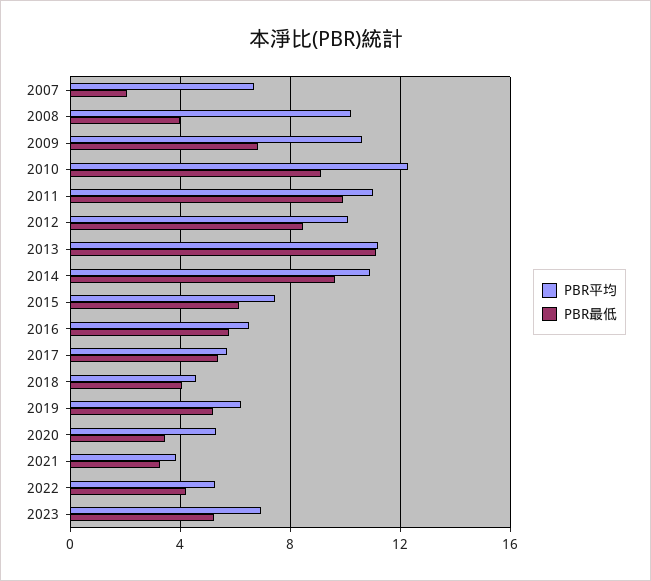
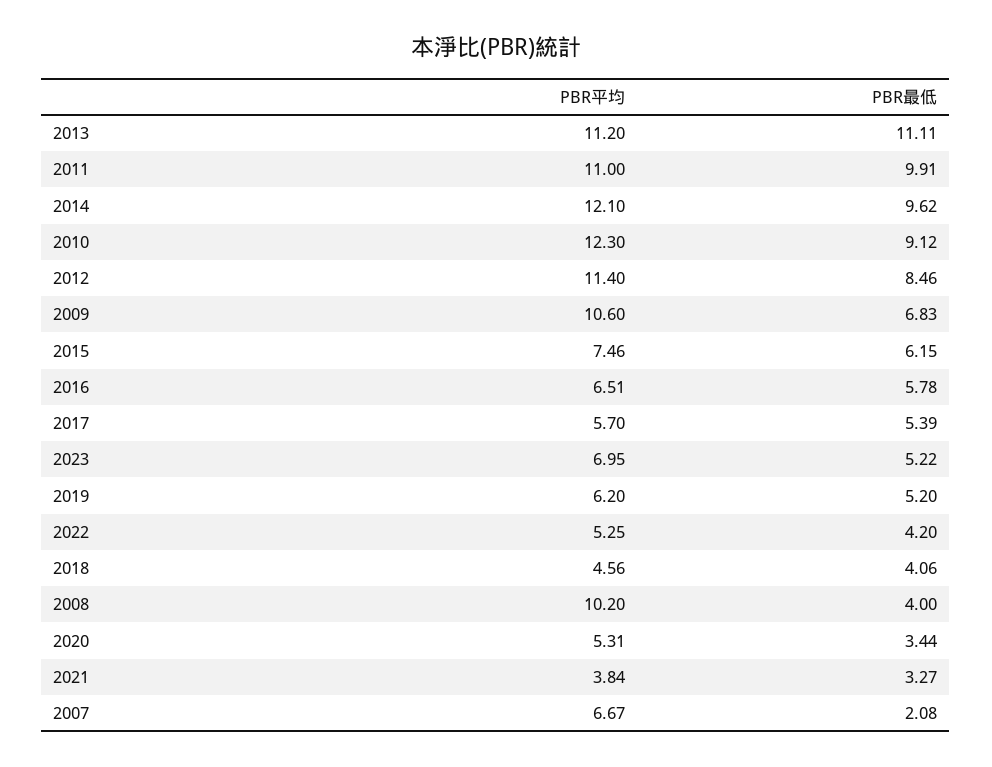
PBR平均, 2012: 10 -> 11.4
PBR平均, 2014: 11 -> 12.1

